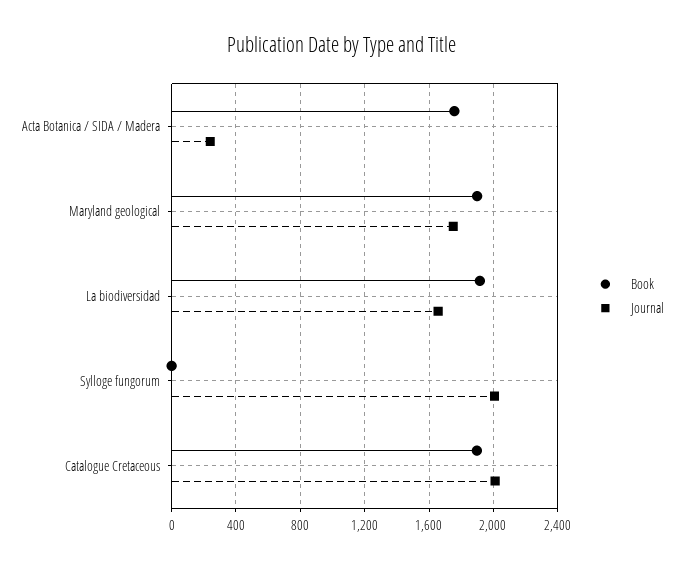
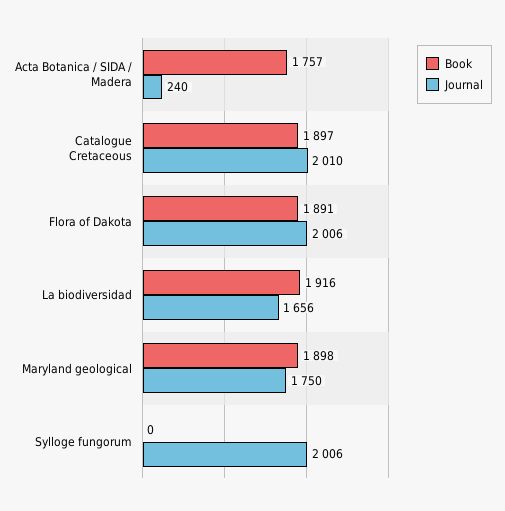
Book, Flora of Dakota: none -> 1891
Journal, Flora of Dakota: none -> 2006

